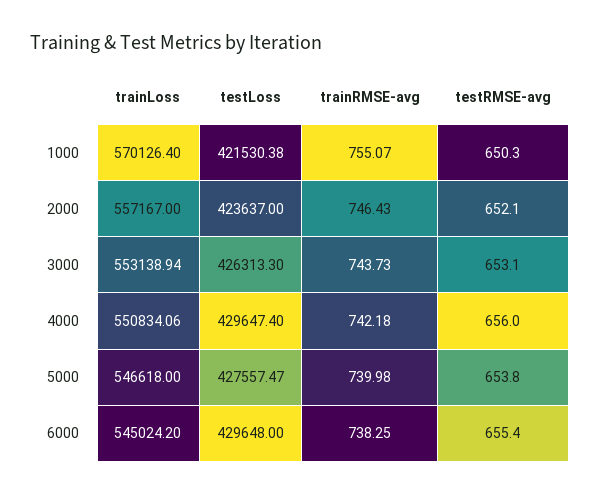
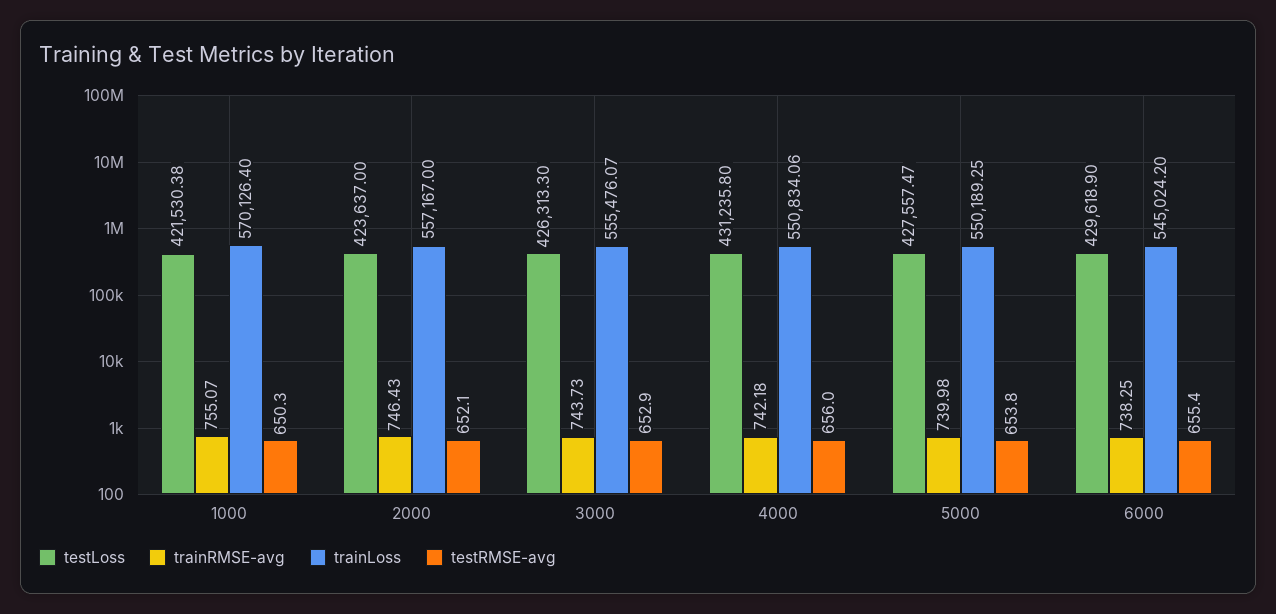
trainLoss, 3000: 553138.94 -> 555476.07
testRMSE-avg, 3000: 653.1 -> 652.9
testLoss, 4000: 429647.4 -> 431235.8
trainLoss, 5000: 546618 -> 550189.25
testLoss, 6000: 429648 -> 429618.9

